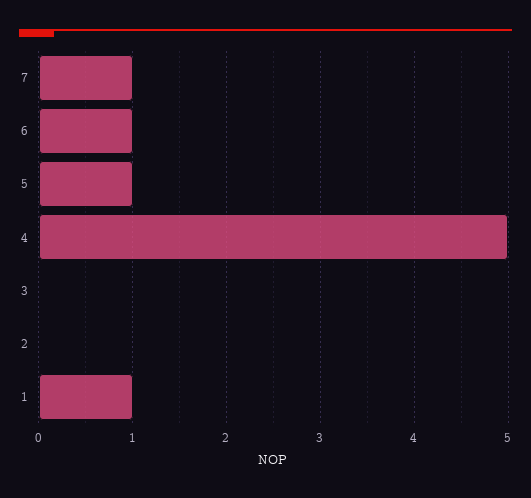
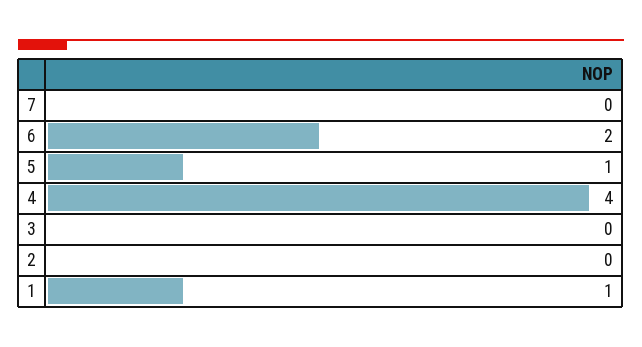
7: 1 -> 0
6: 1 -> 2
4: 5 -> 4

